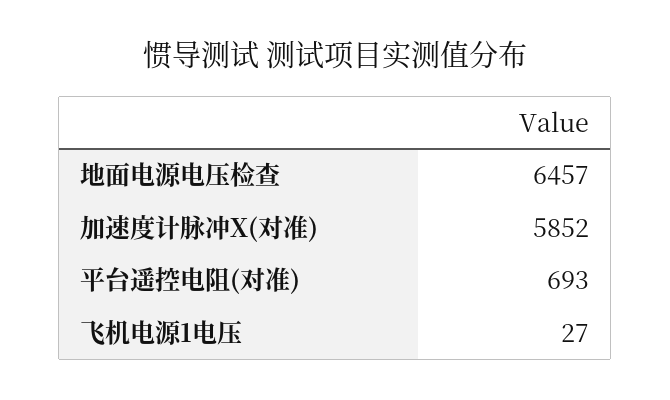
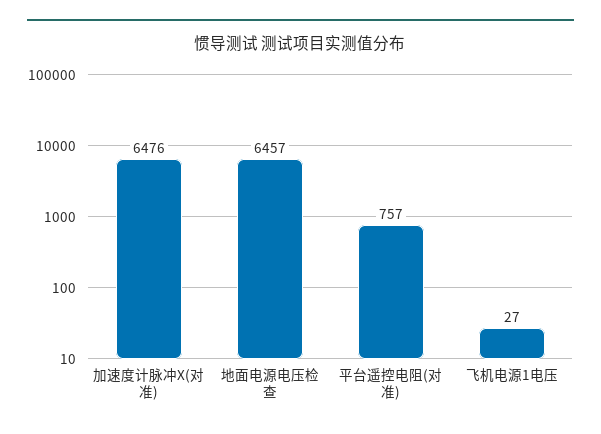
加速度计脉冲X(对准): 5852 -> 6476
平台遥控电阻(对准): 693 -> 757

